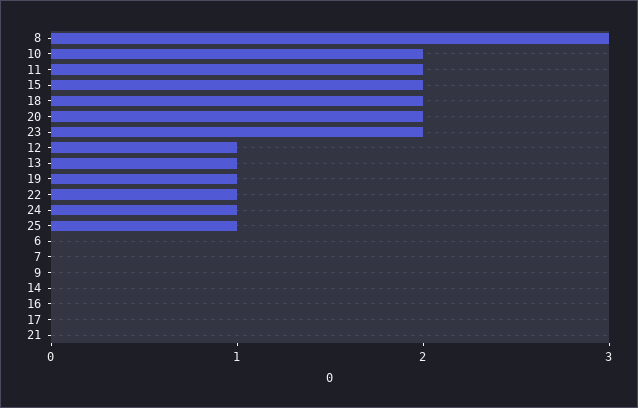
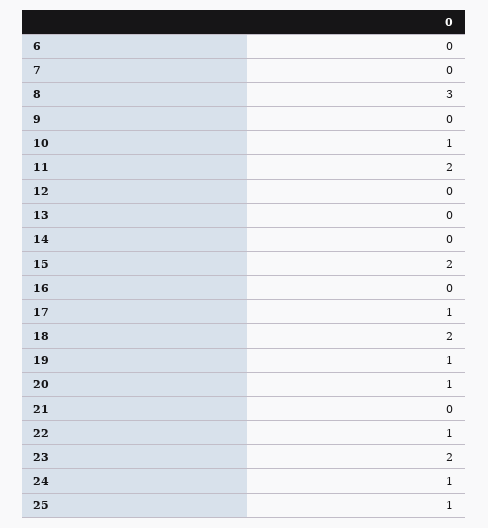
10: 2 -> 1
20: 2 -> 1
12: 1 -> 0
13: 1 -> 0
17: 0 -> 1

